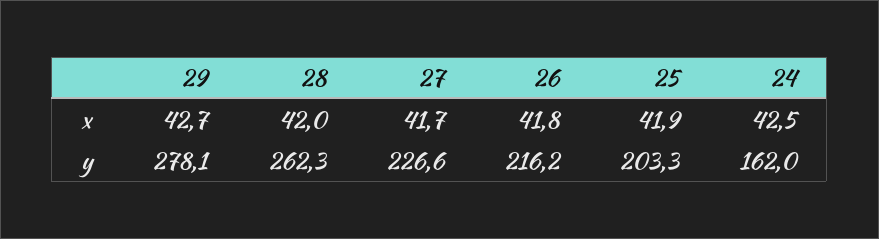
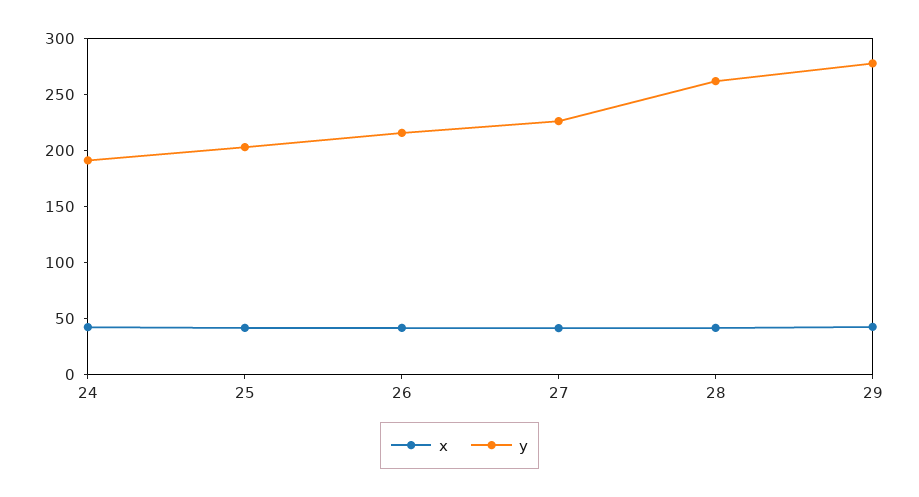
y, 24: 162 -> 190

